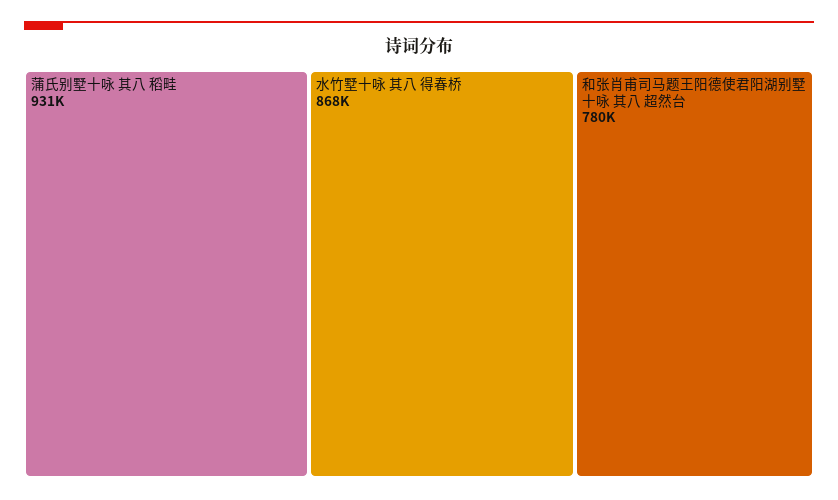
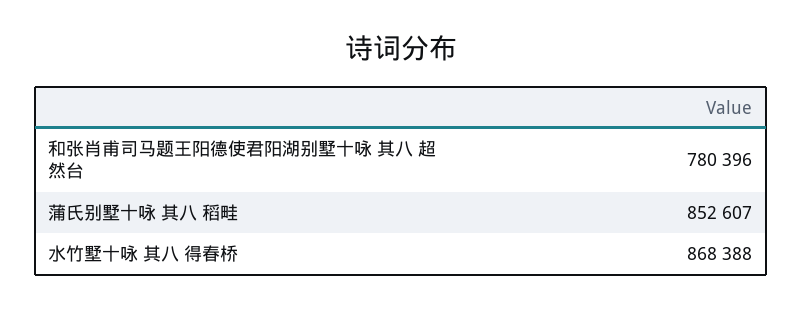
蒲氏别墅十咏 其八 稻畦: 931000 -> 852607

